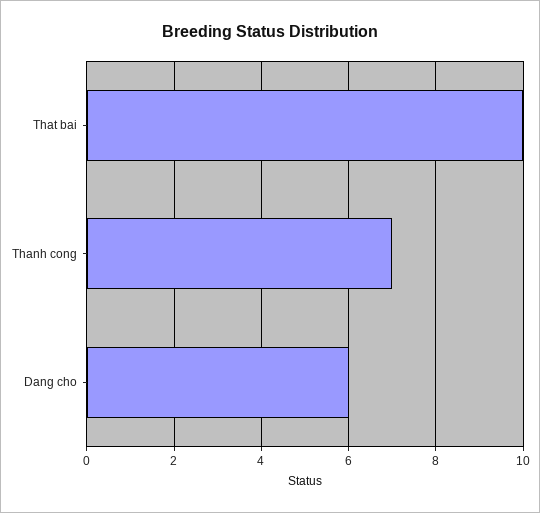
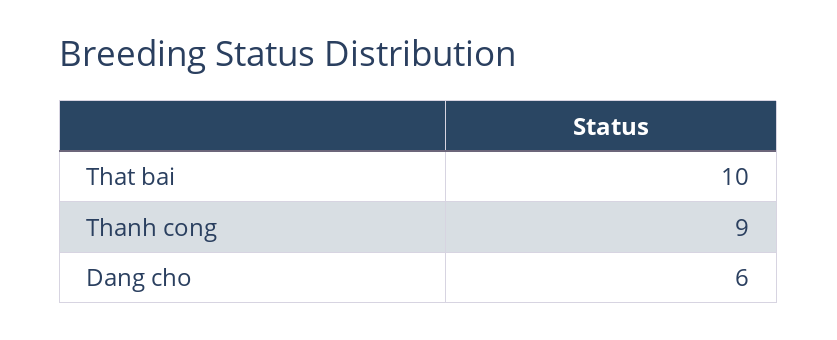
Thanh cong: 7 -> 9

